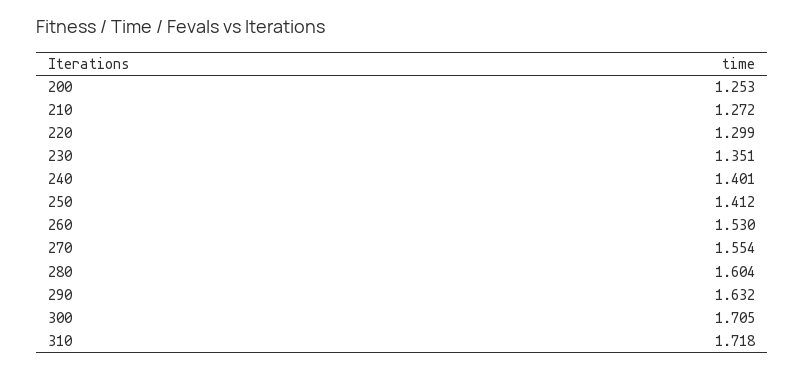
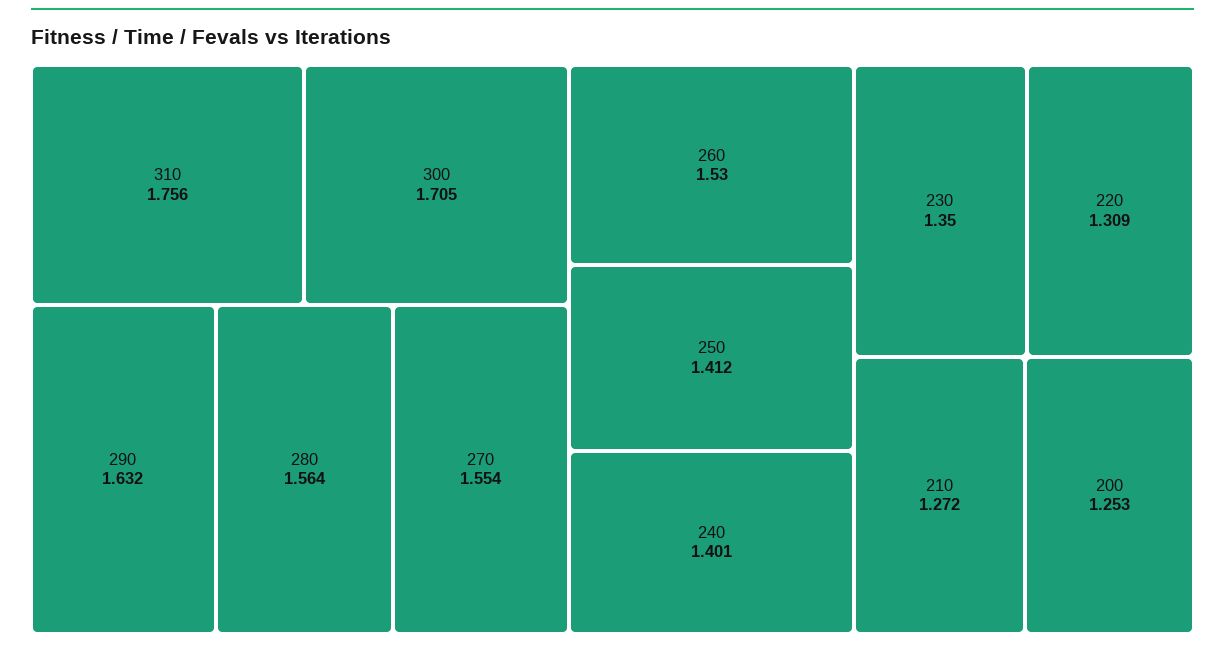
220: 1.299 -> 1.309
230: 1.351 -> 1.35
280: 1.604 -> 1.564
310: 1.718 -> 1.756

